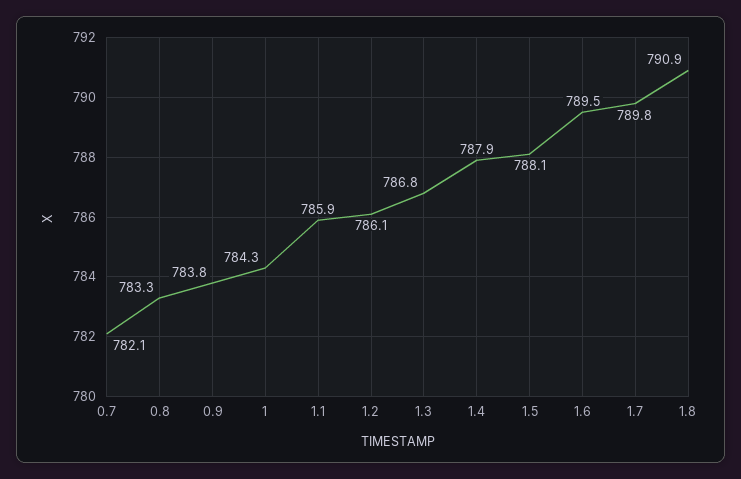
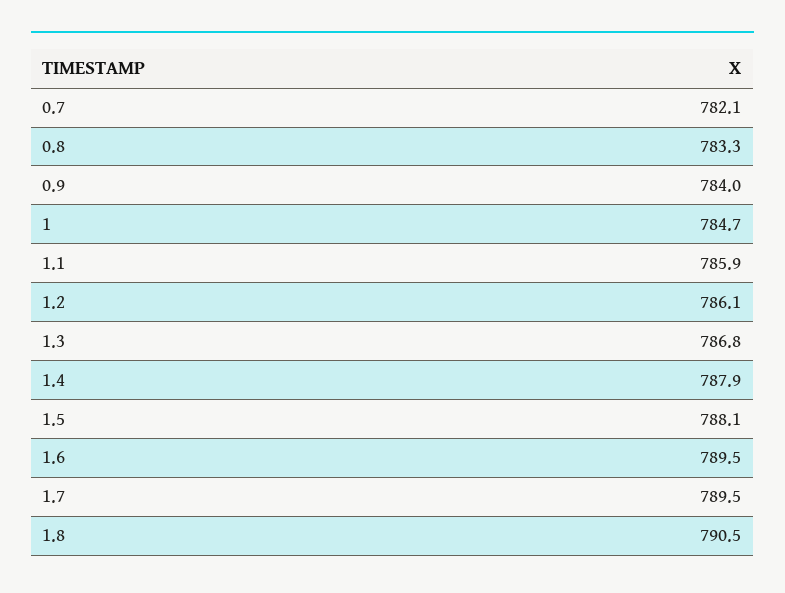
0.9: 783.8 -> 784
1: 784.3 -> 784.7
1.7: 789.8 -> 789.5
1.8: 790.9 -> 790.5

